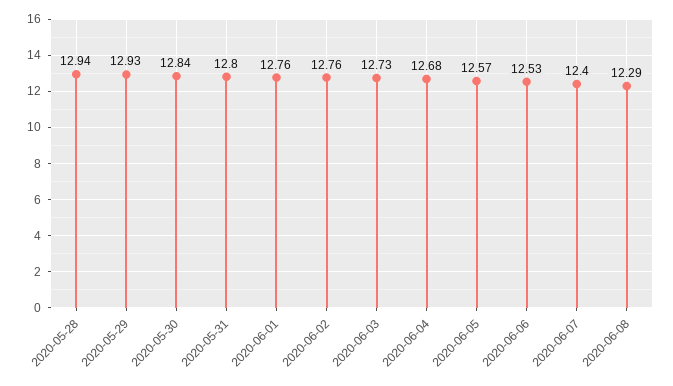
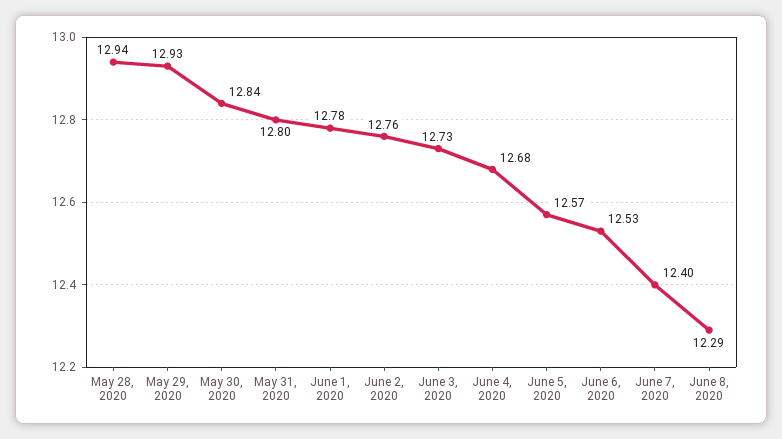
2020-06-01: 12.76 -> 12.78

